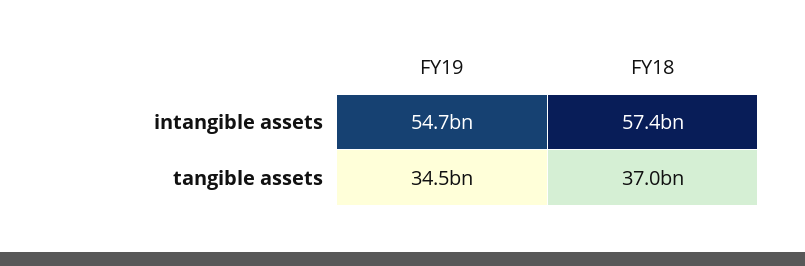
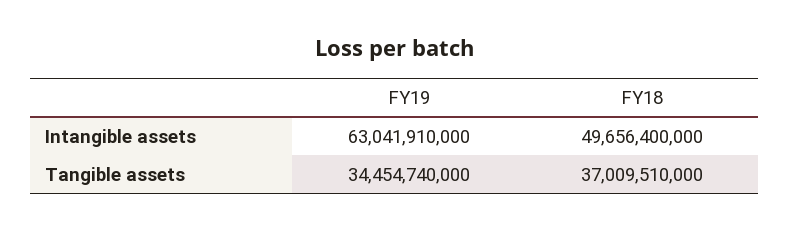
FY19, intangible assets: 54700000000 -> 63041910000
FY18, intangible assets: 57400000000 -> 49656400000

